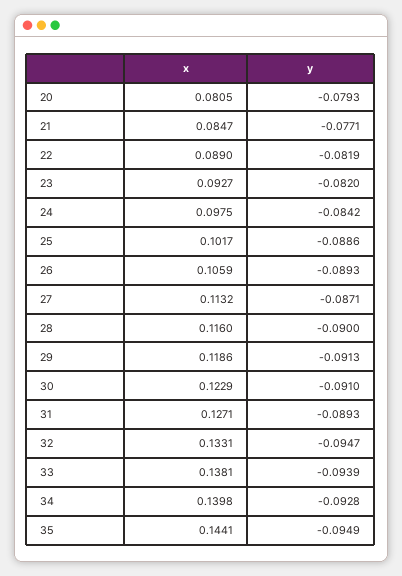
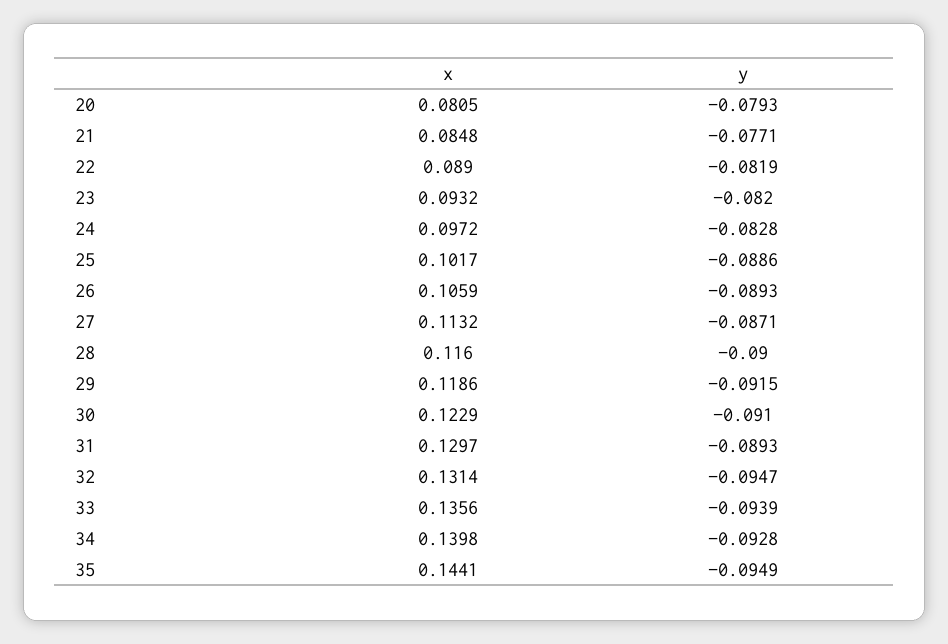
x, 21: 0.0847 -> 0.0848
x, 23: 0.0927 -> 0.0932
x, 24: 0.0975 -> 0.0972
y, 24: -0.0842 -> -0.0828
y, 29: -0.0913 -> -0.0915
x, 31: 0.1271 -> 0.1297
x, 32: 0.1331 -> 0.1314
x, 33: 0.1381 -> 0.1356

